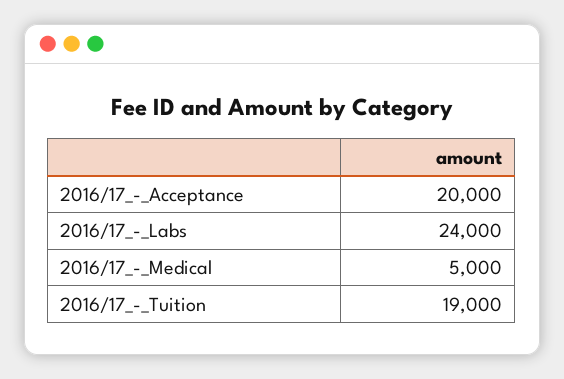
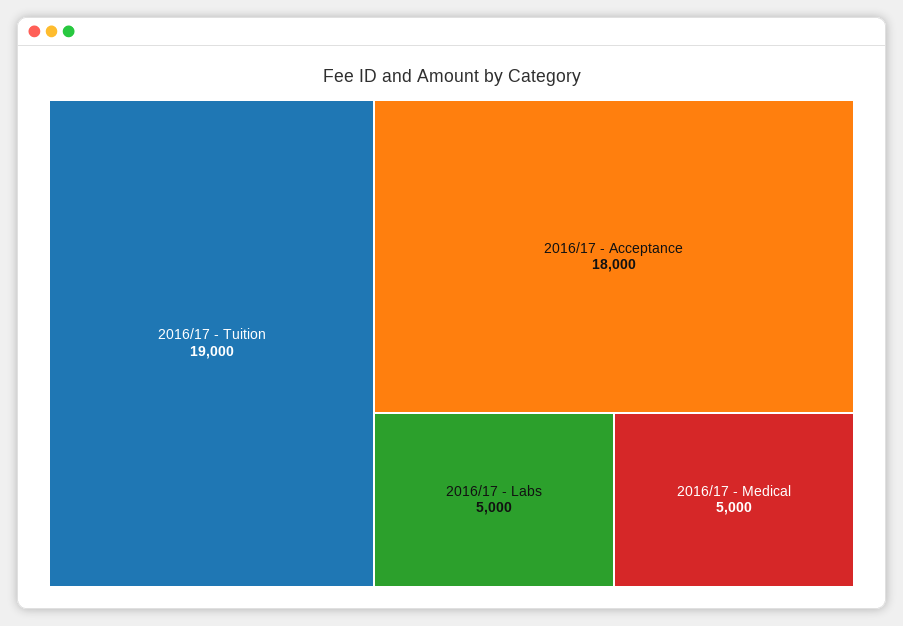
2016/17_-_Acceptance: 20000 -> 18000
2016/17_-_Labs: 24000 -> 5000

